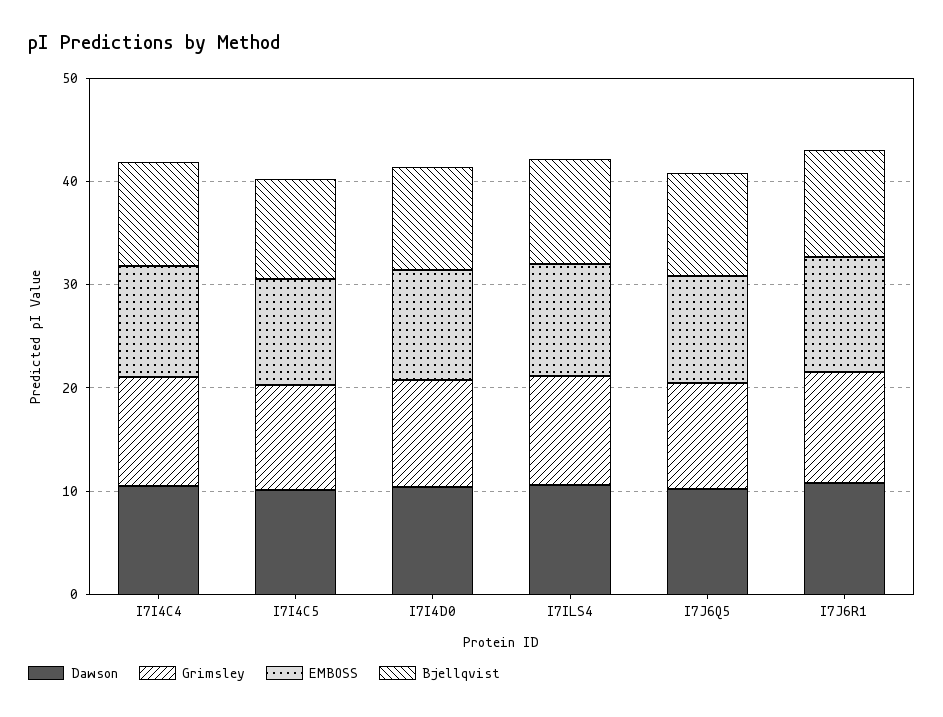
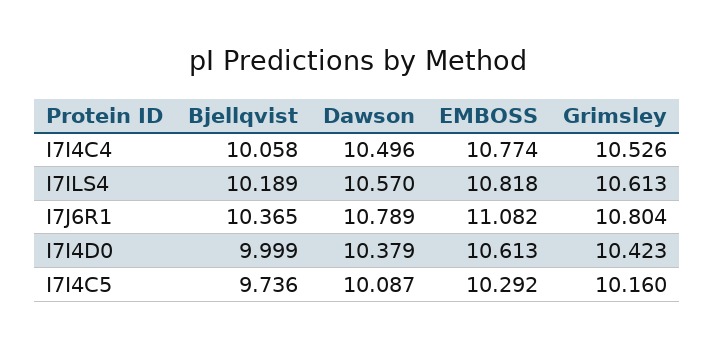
Dawson, I7J6Q5: 10 -> none
Grimsley, I7J6Q5: 10 -> none
EMBOSS, I7J6Q5: 10 -> none
Bjellqvist, I7J6Q5: 10 -> none

